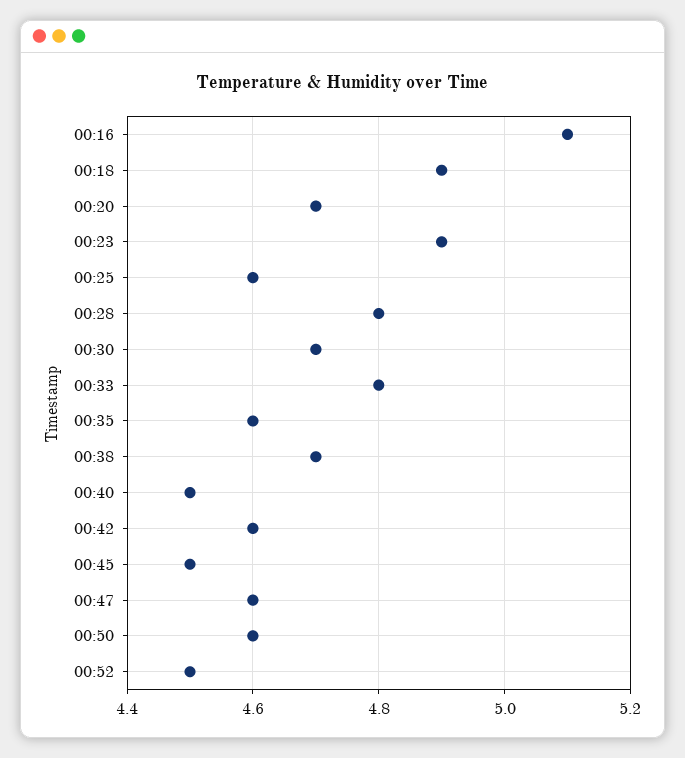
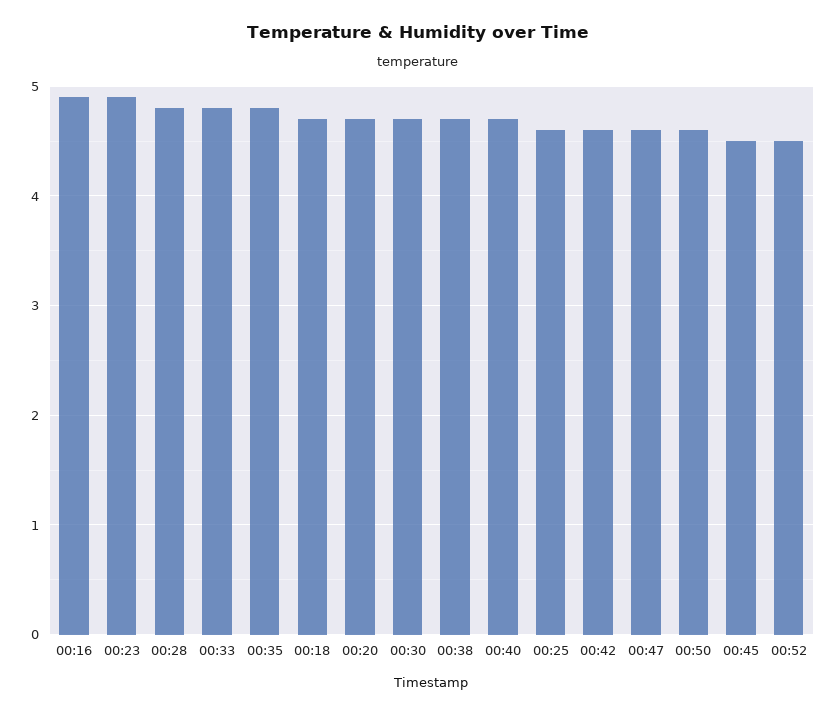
00:16: 5.1 -> 4.9
00:18: 4.9 -> 4.7
00:35: 4.6 -> 4.8
00:40: 4.5 -> 4.7

